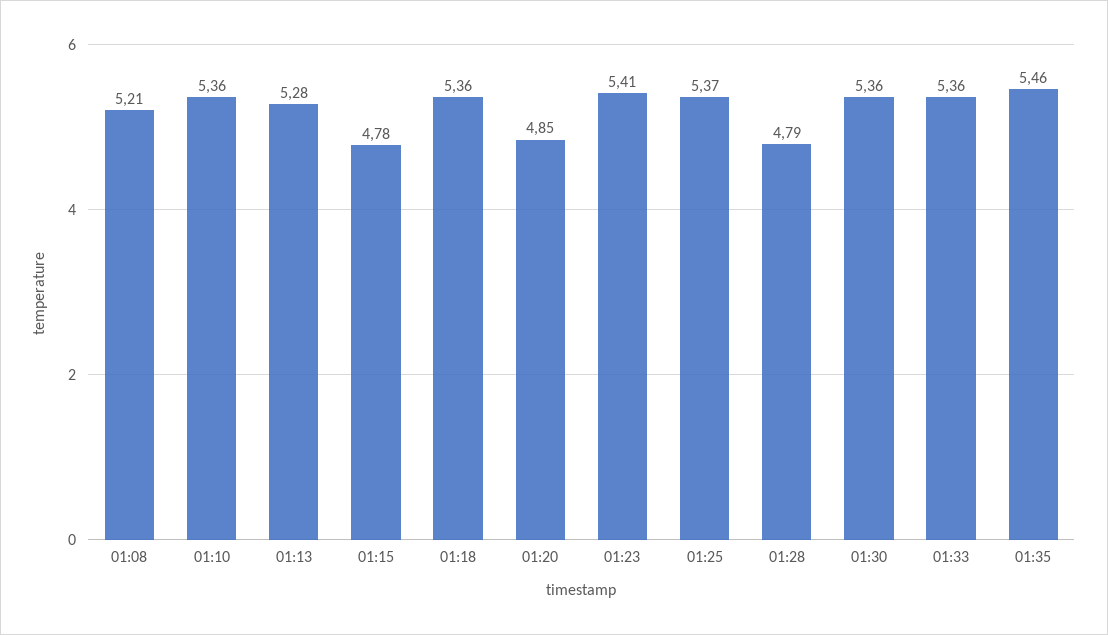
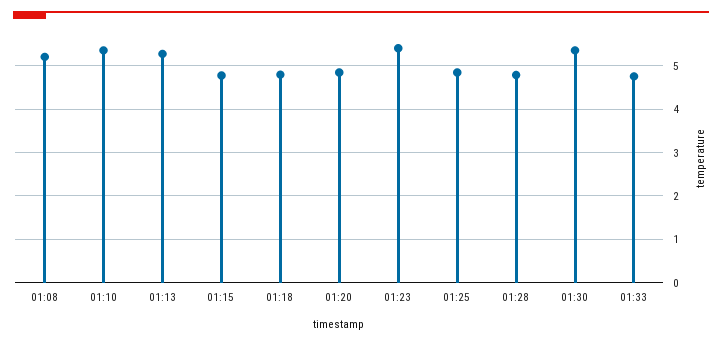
01:18: 5.36 -> 4.8
01:25: 5.37 -> 4.8
01:33: 5.36 -> 4.8
01:35: 5.46 -> none

